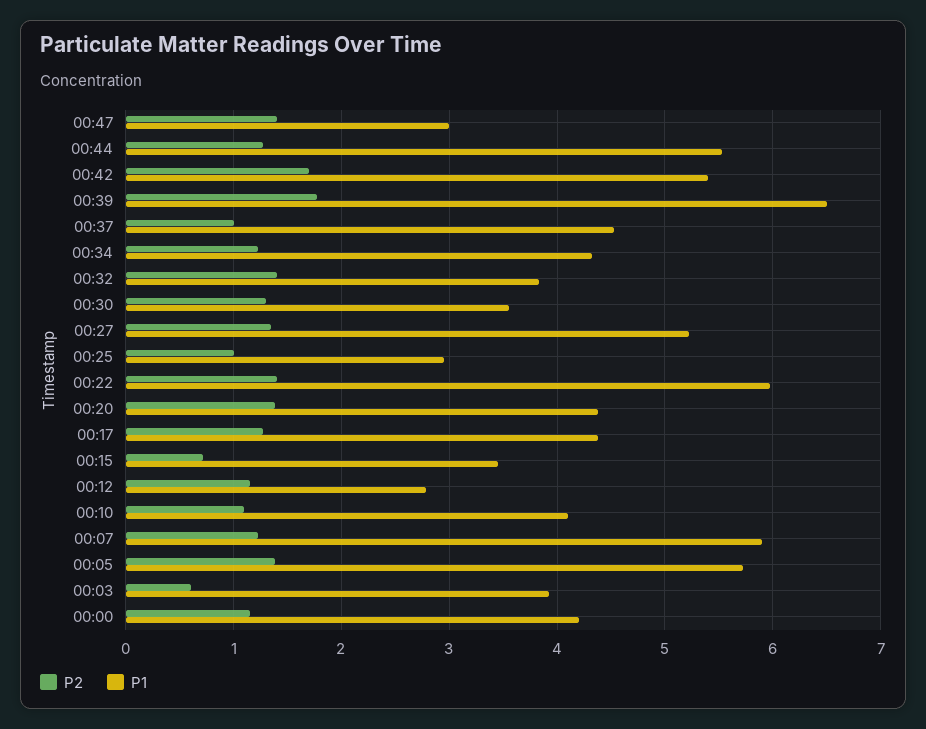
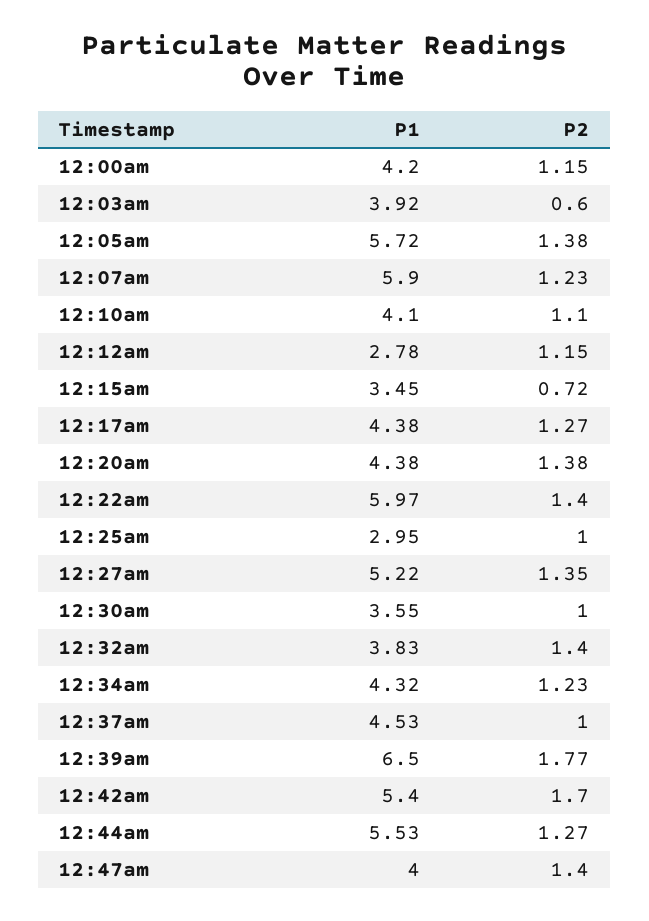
P1, 00:47: 3 -> 4
P2, 00:30: 1.3 -> 1

